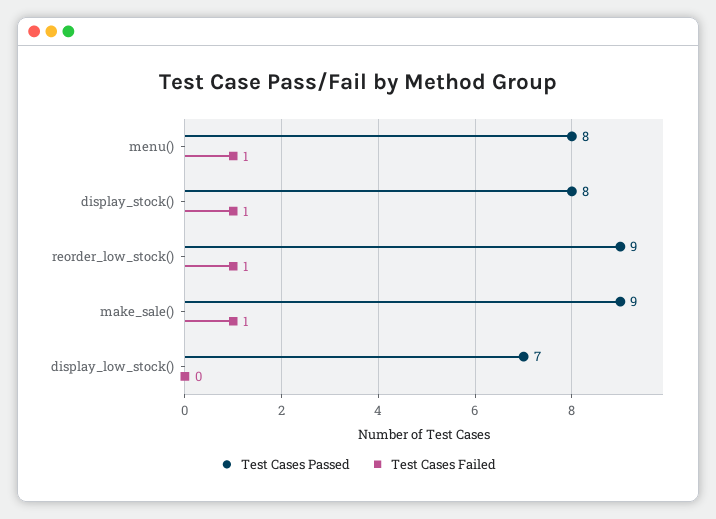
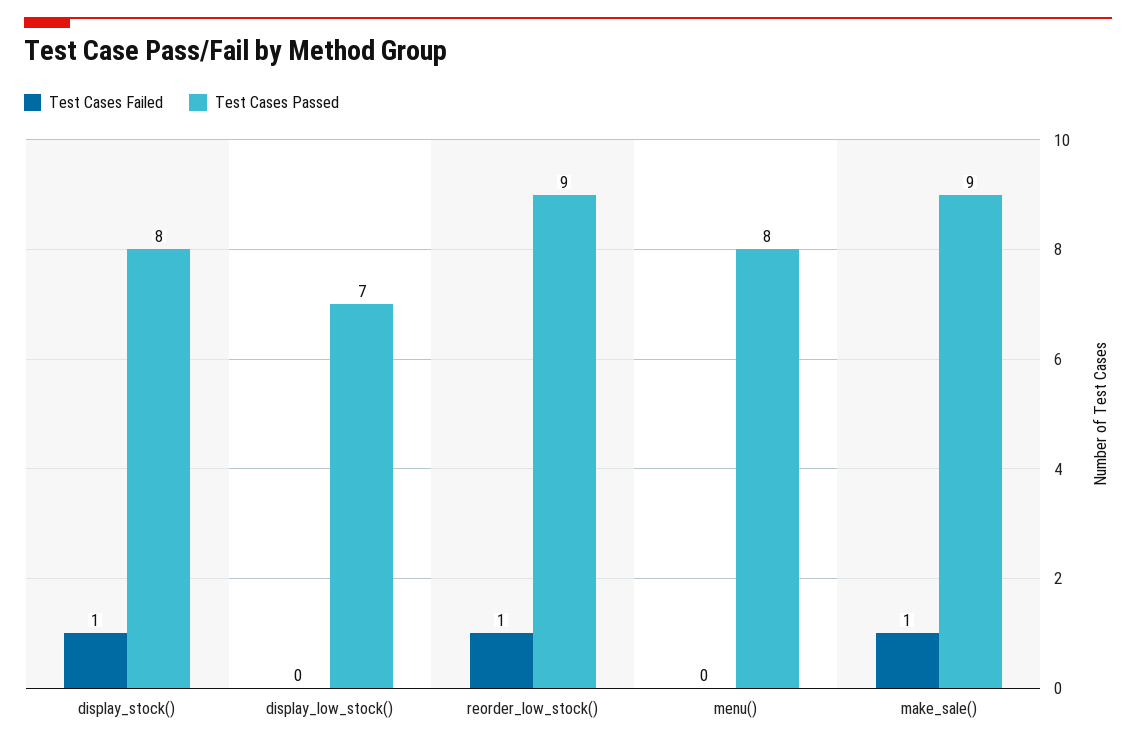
Test Cases Failed, menu(): 1 -> 0

